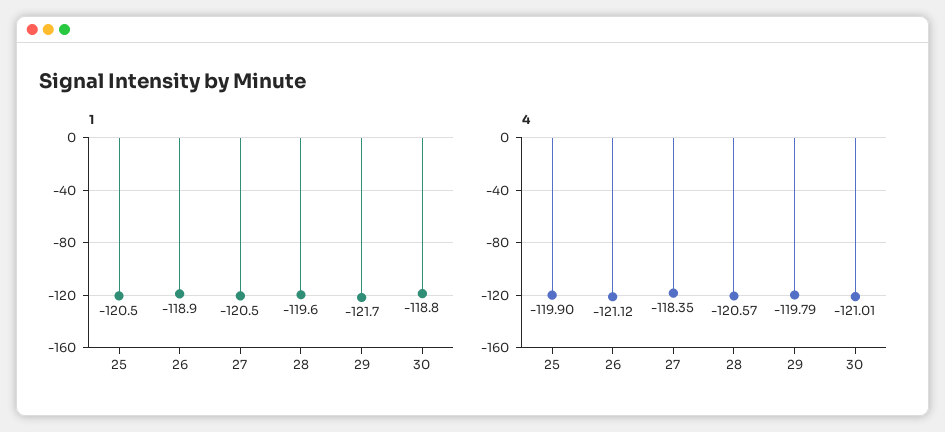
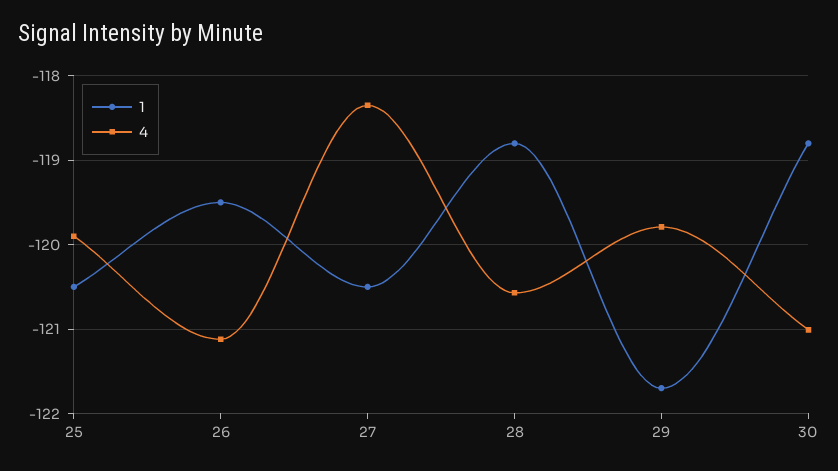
1, 26: -118.9 -> -119.5
1, 28: -119.6 -> -118.8

